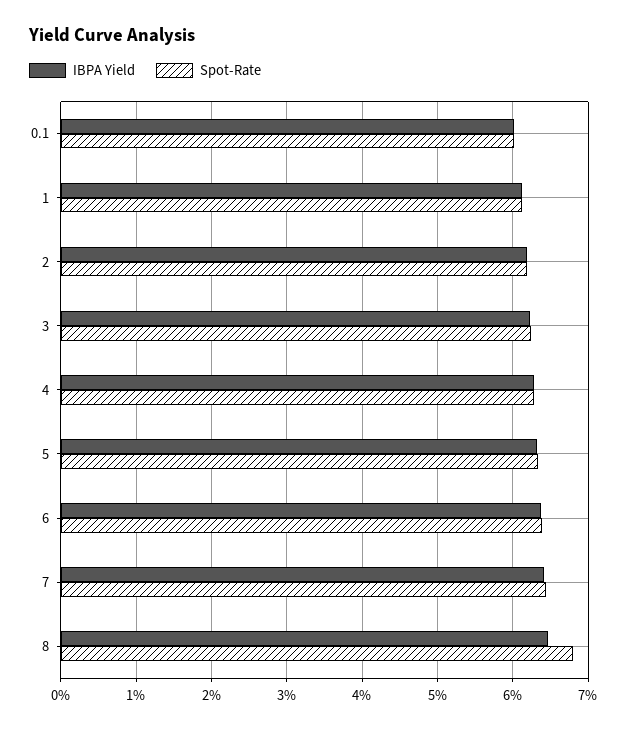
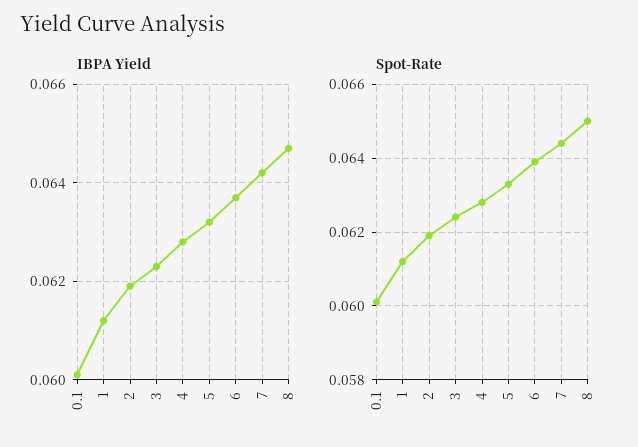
Spot-Rate, 8: 0.068 -> 0.065

